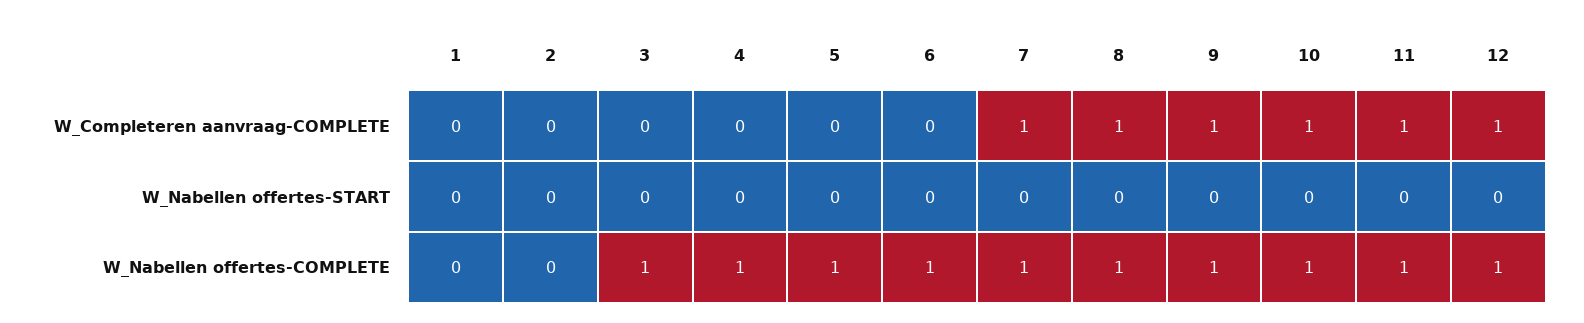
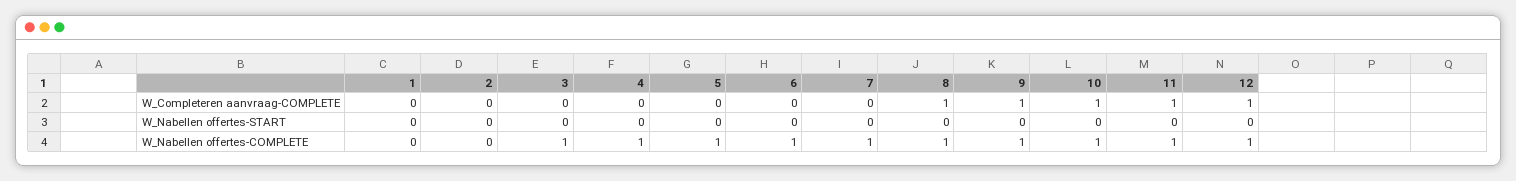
7, W_Completeren aanvraag-COMPLETE: 1 -> 0

